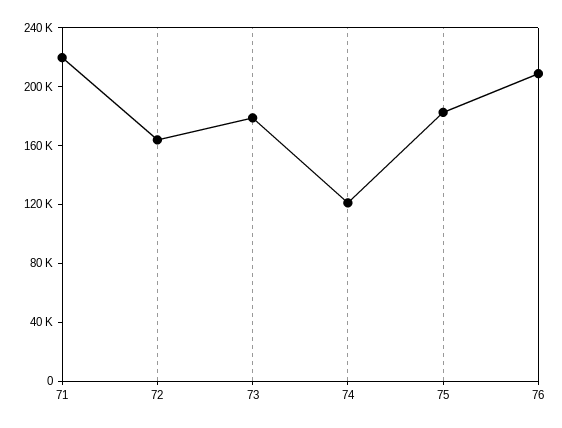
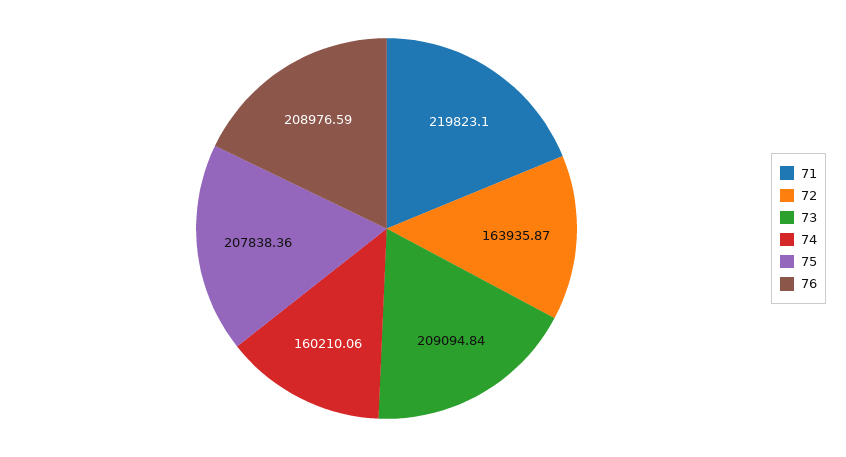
73: 180000 -> 209094.84
74: 120000 -> 160210.06
75: 180000 -> 207838.36

